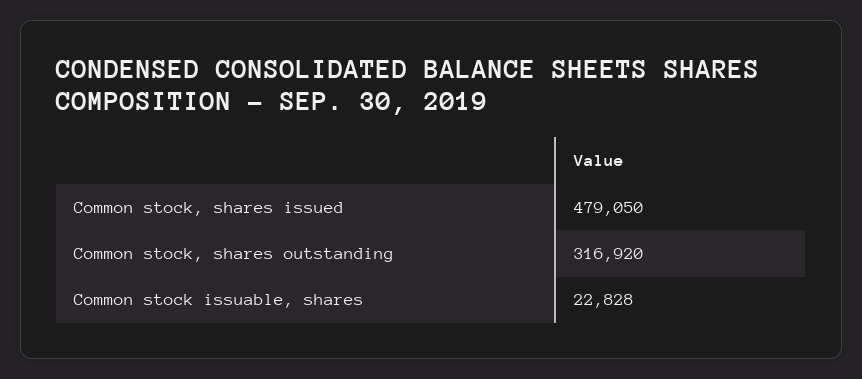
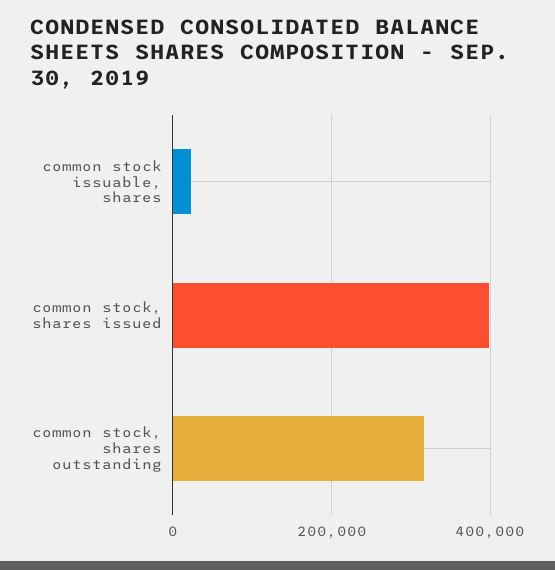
Common stock, shares issued: 479050 -> 400000

